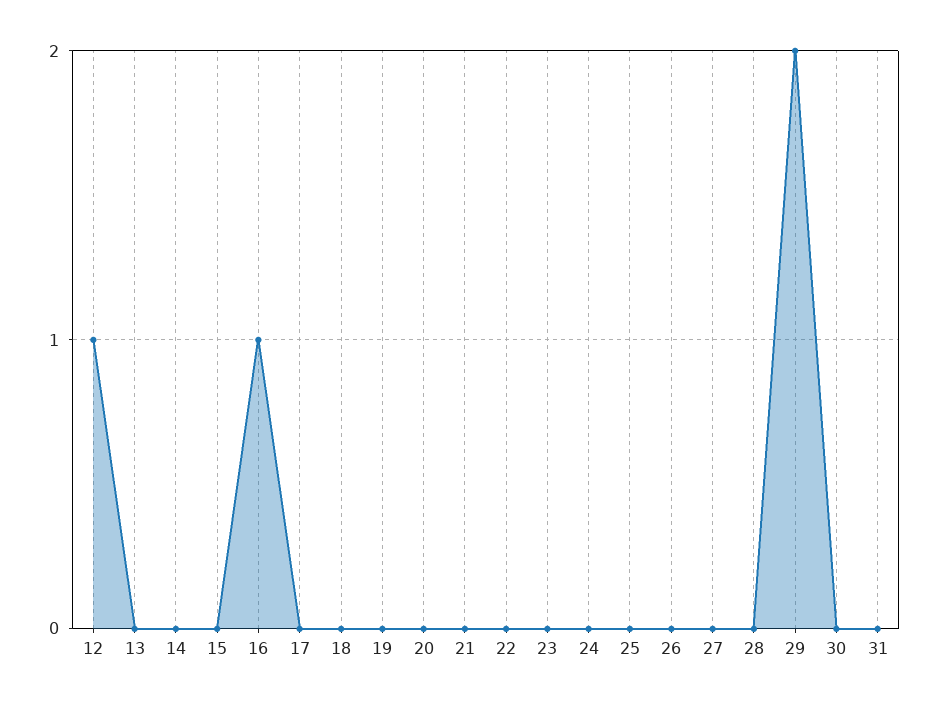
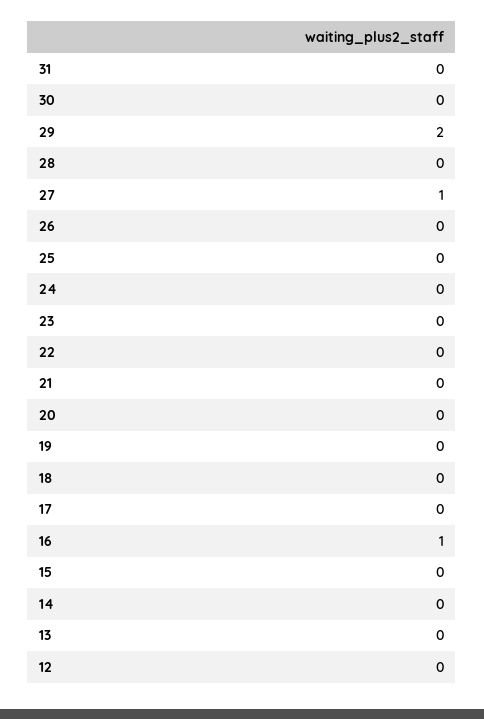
12: 1 -> 0
27: 0 -> 1

